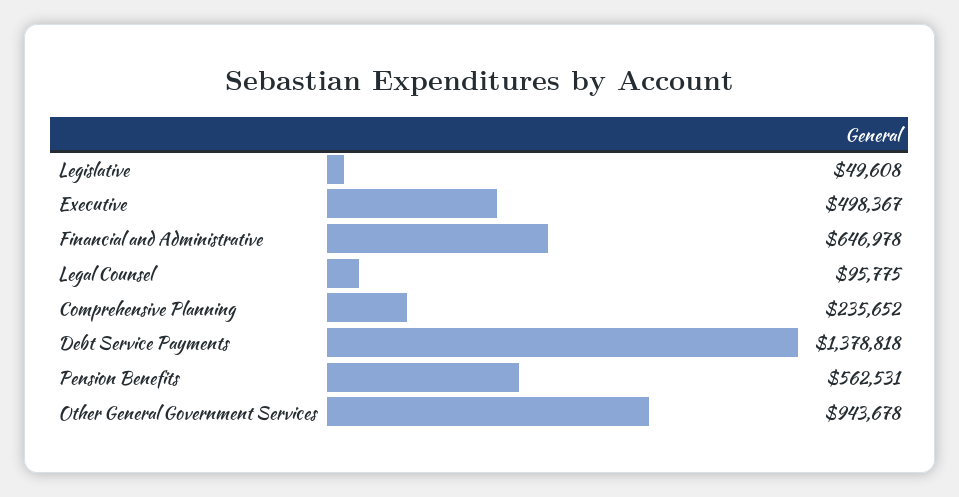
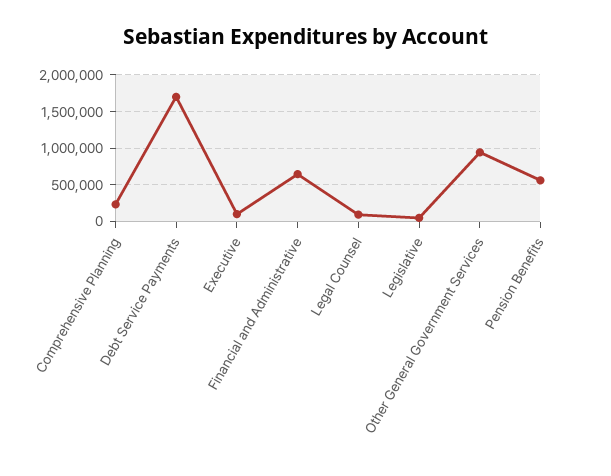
Executive: 498367 -> 100000
Debt Service Payments: 1378818 -> 1700000

